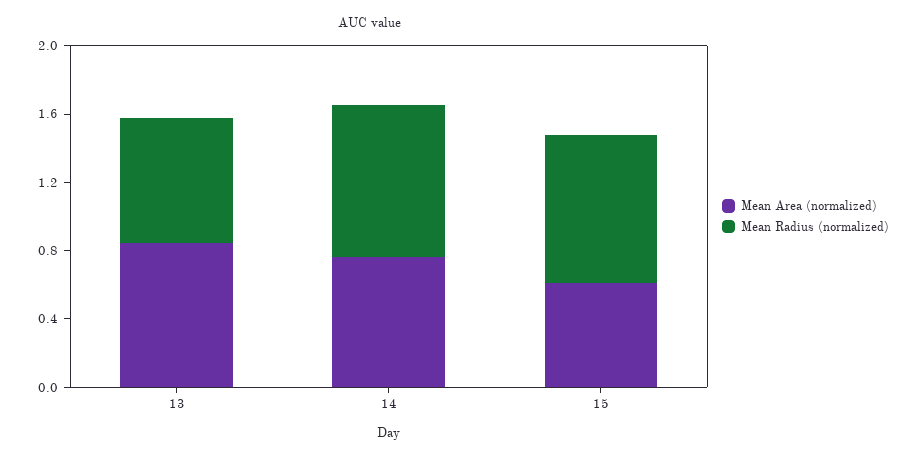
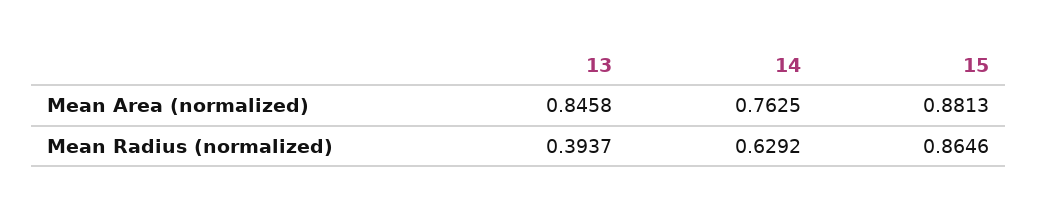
Mean Radius (normalized), 13: 0.7 -> 0.3937
Mean Radius (normalized), 14: 0.9 -> 0.6292
Mean Area (normalized), 15: 0.6 -> 0.8813

